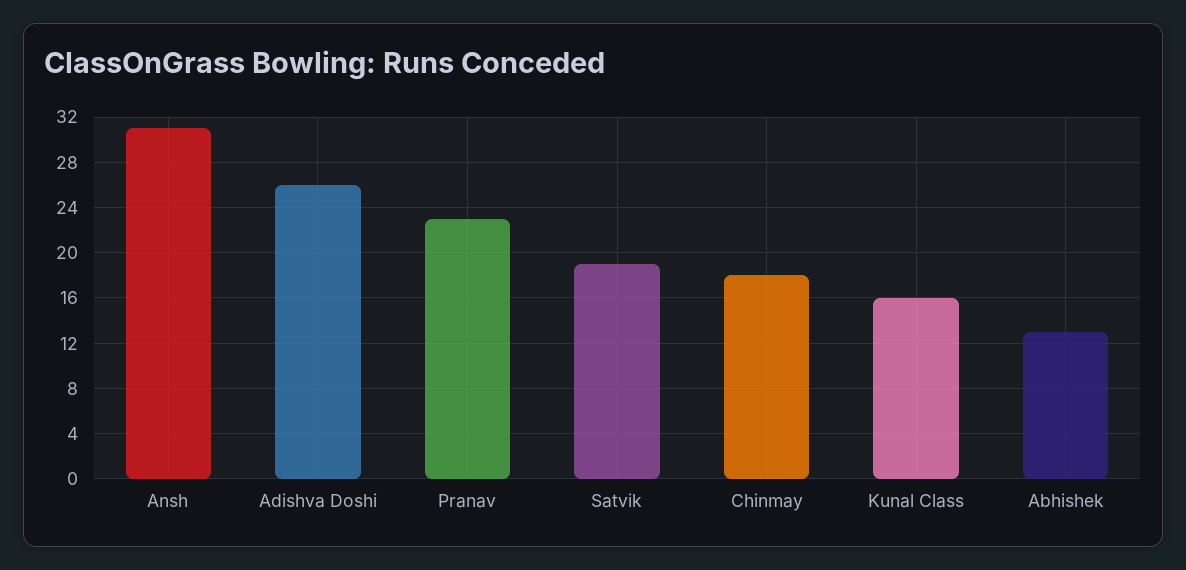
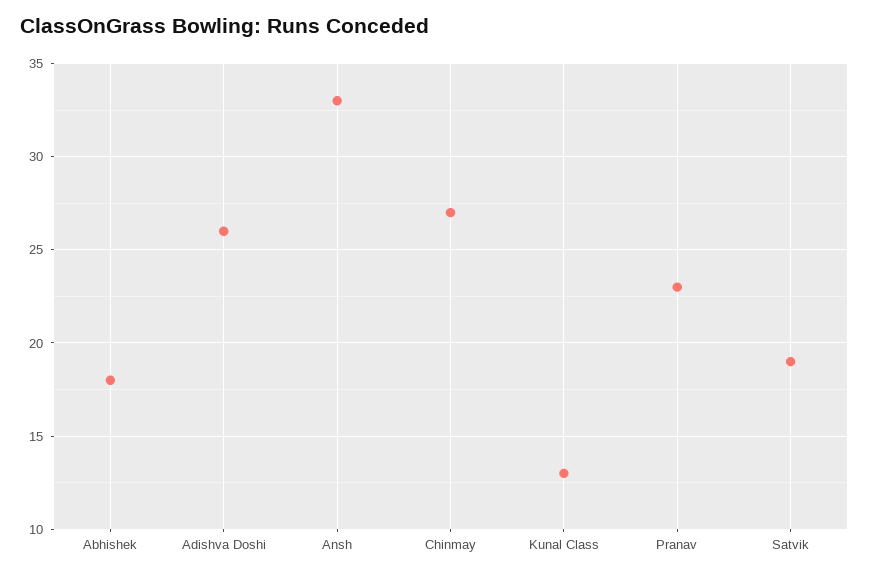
Ansh: 31 -> 33
Chinmay: 18 -> 27
Kunal Class: 16 -> 13
Abhishek: 13 -> 18

